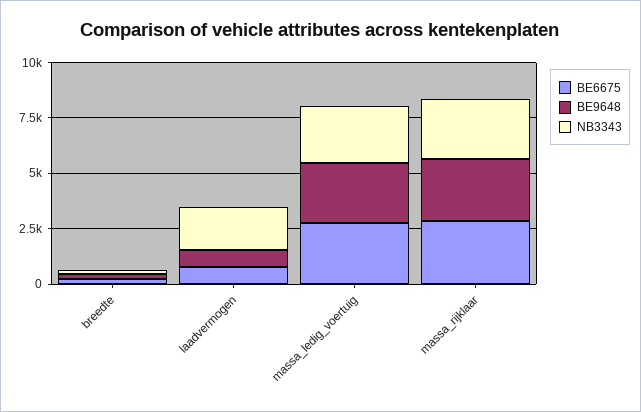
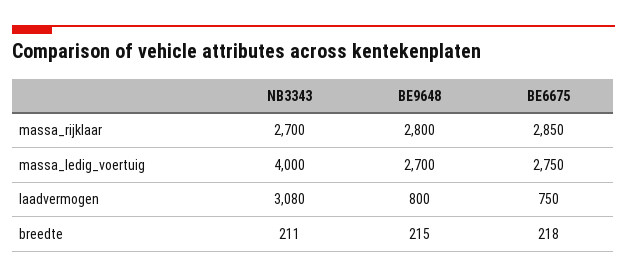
NB3343, laadvermogen: 2000 -> 3080
NB3343, massa_ledig_voertuig: 2500 -> 4000

